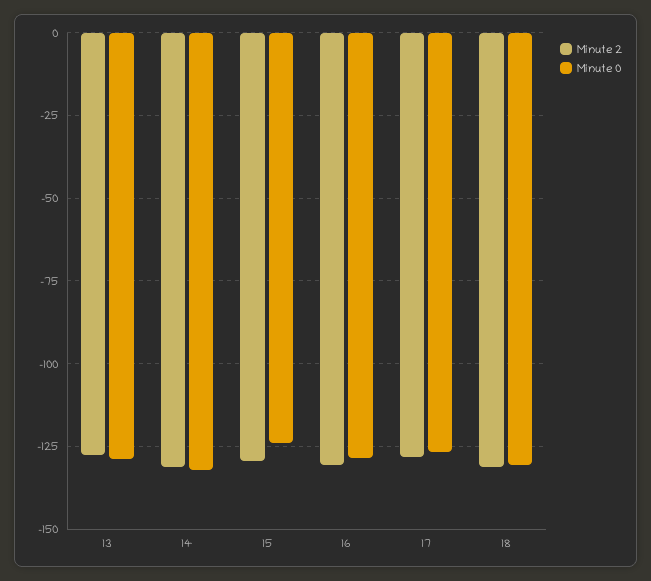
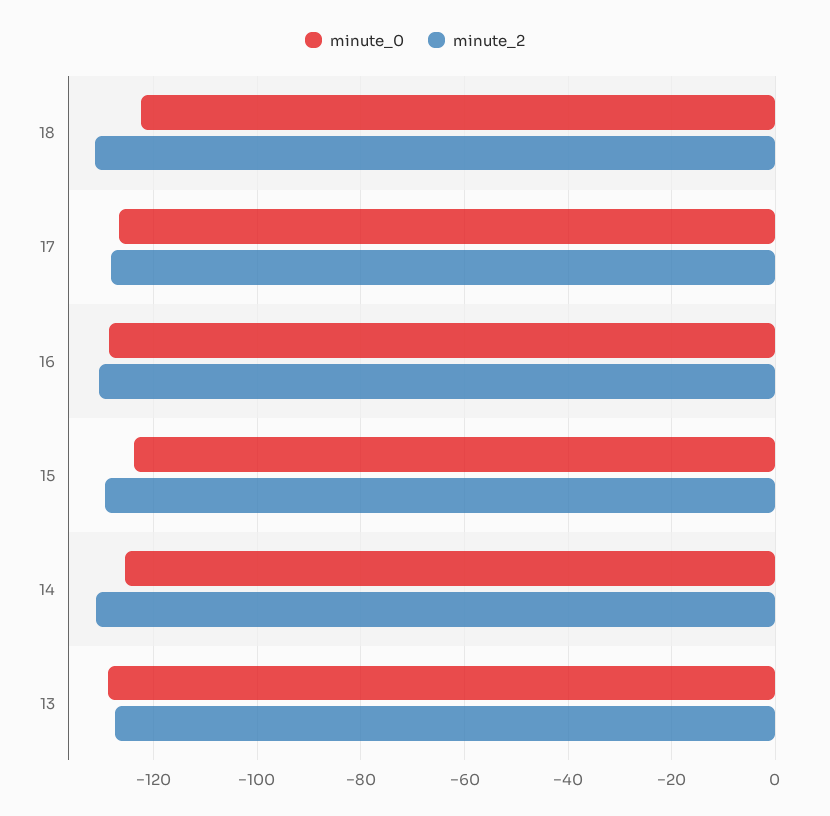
Minute 0, 14: -132.5 -> -126
Minute 0, 18: -130 -> -122

